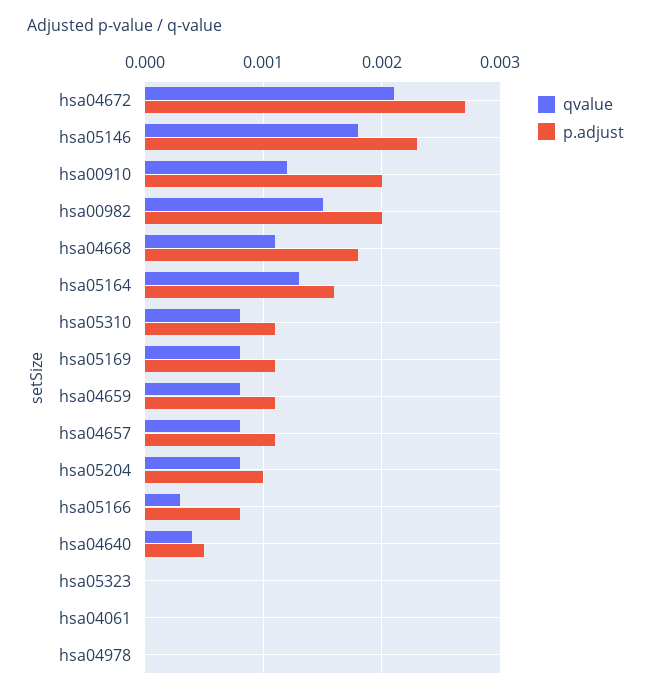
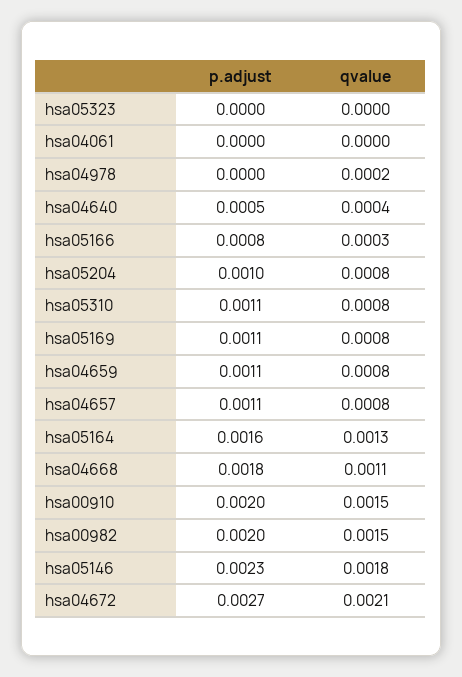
qvalue, hsa00910: 0.0012 -> 0.0015
qvalue, hsa04978: 0 -> 0.0002

